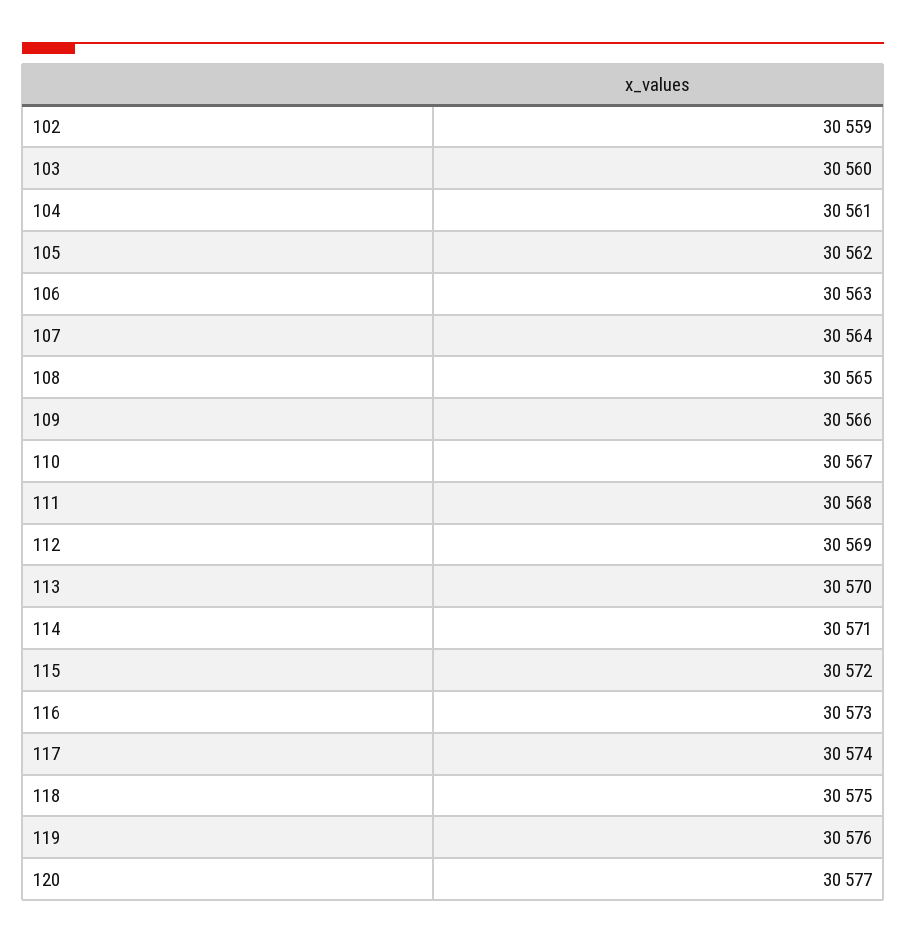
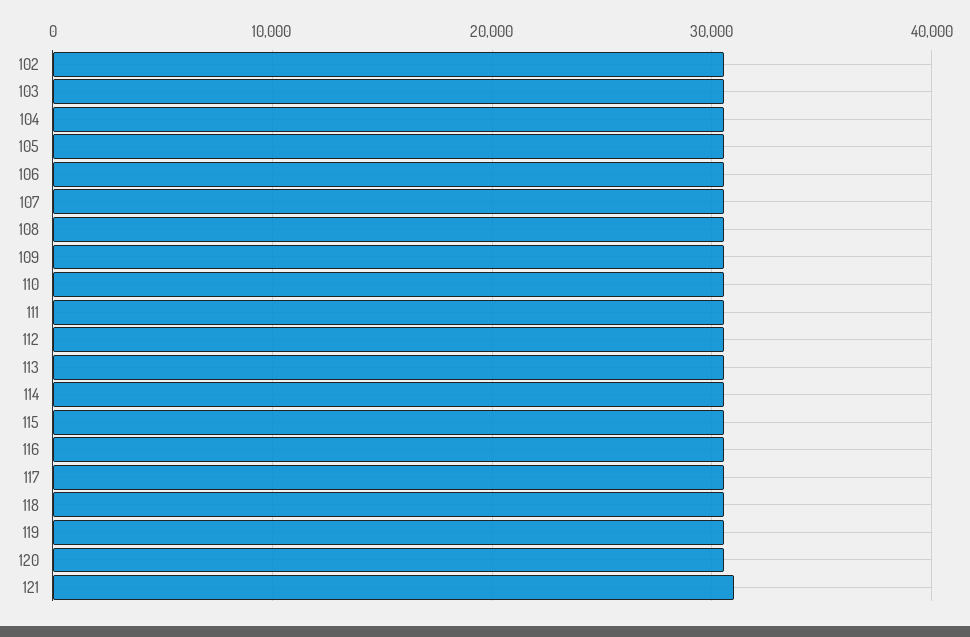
121: none -> 31000

